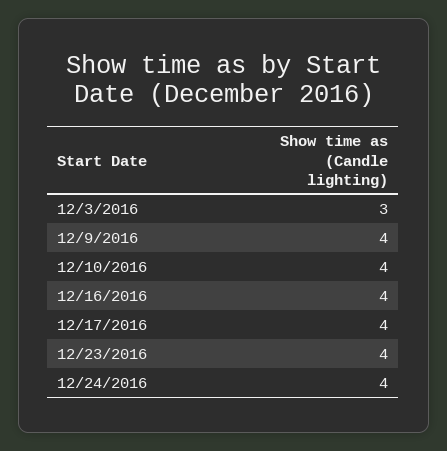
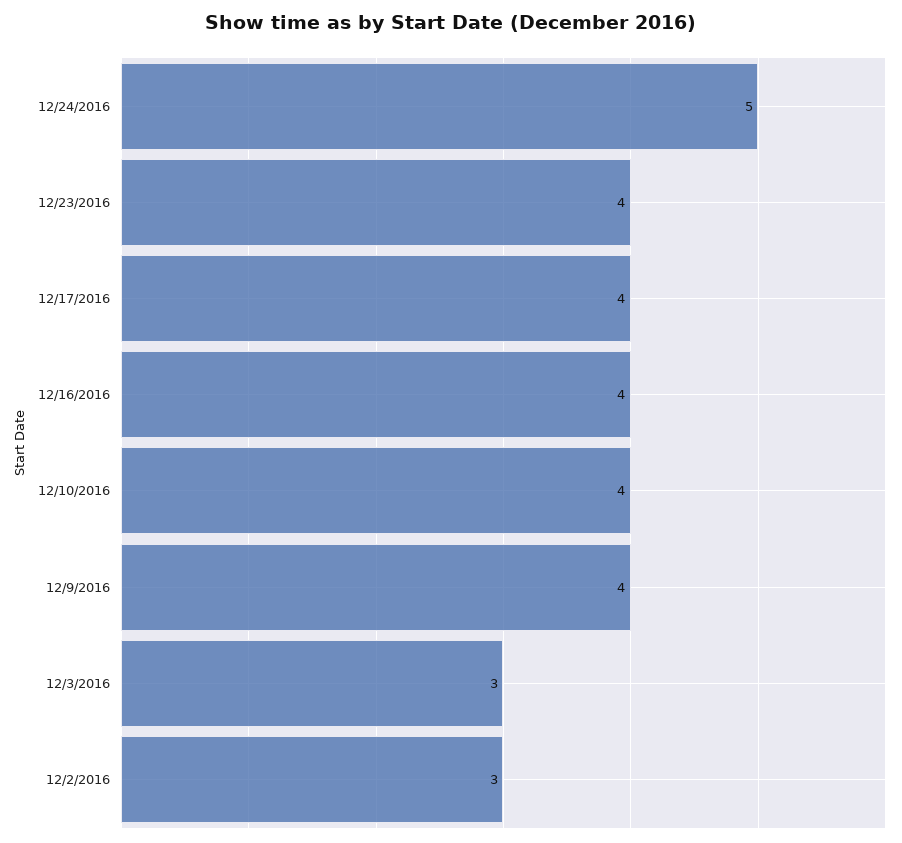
12/24/2016: 4 -> 5
12/2/2016: none -> 3

